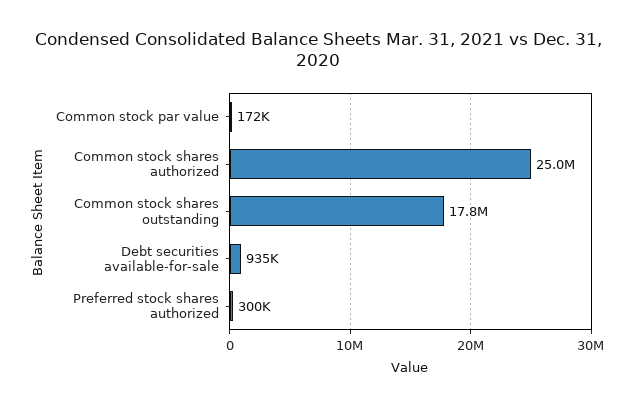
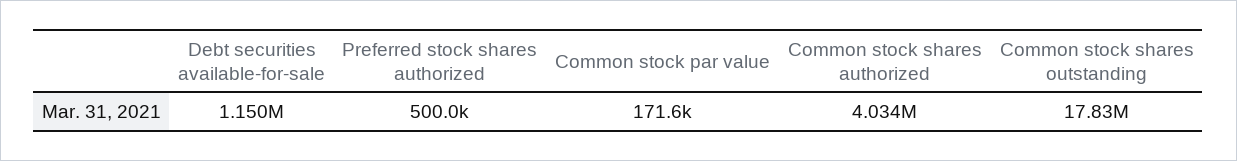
Common stock shares authorized: 25000000 -> 4034000
Debt securities available-for-sale: 935000 -> 1150000
Preferred stock shares authorized: 300000 -> 500000

